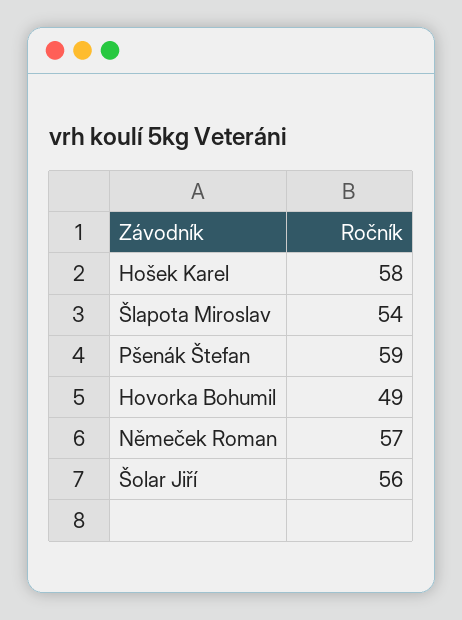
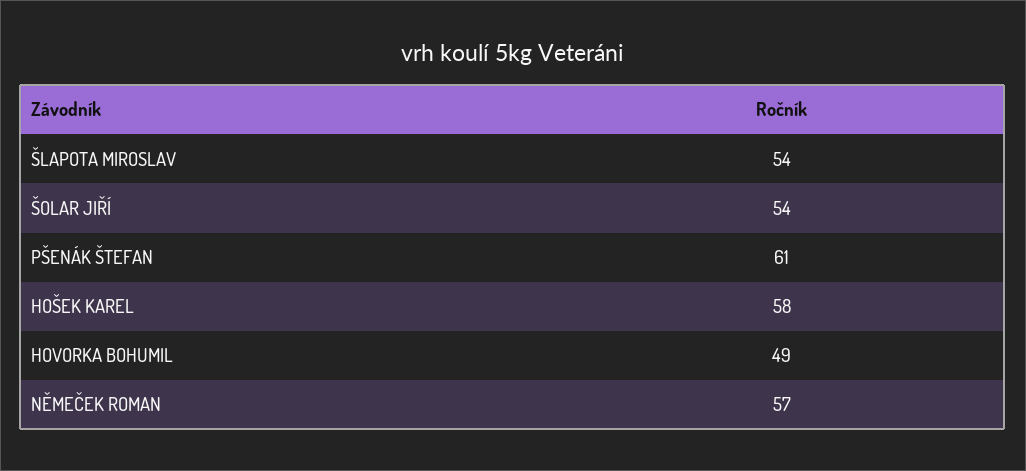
Pšenák Štefan: 59 -> 61
Šolar Jiří: 56 -> 54

